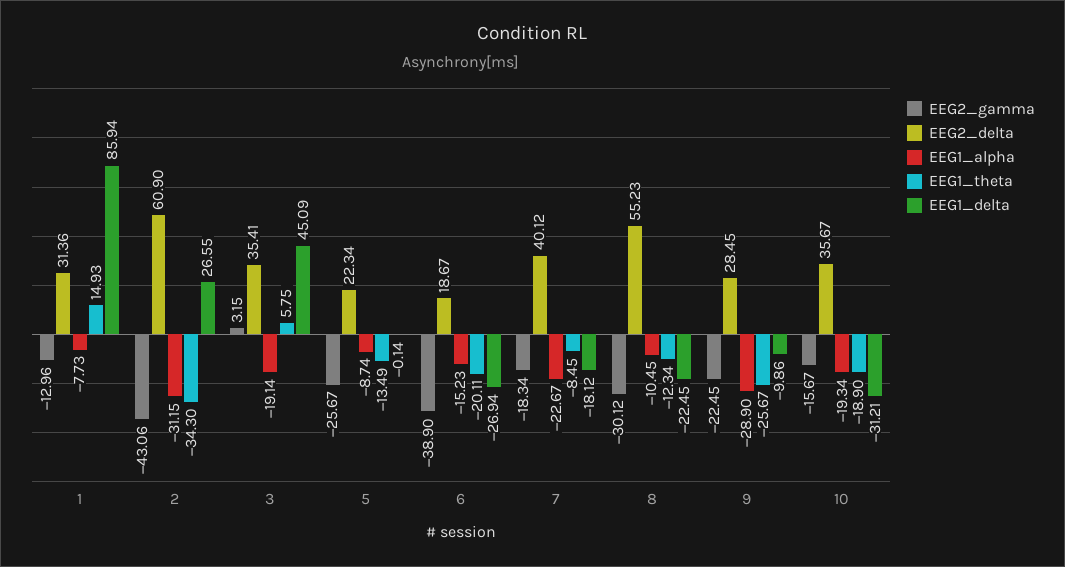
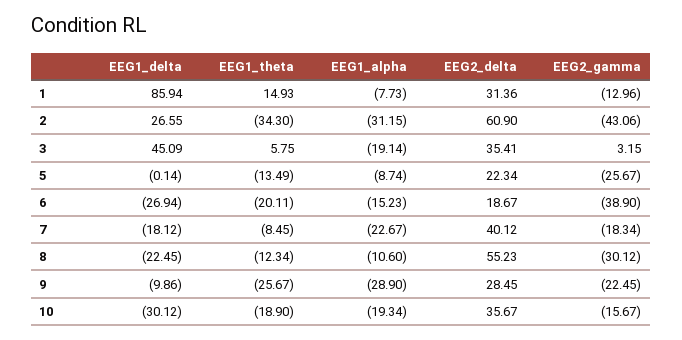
EEG1_alpha, 8: -10.45 -> -10.6
EEG1_delta, 10: -31.21 -> -30.12

